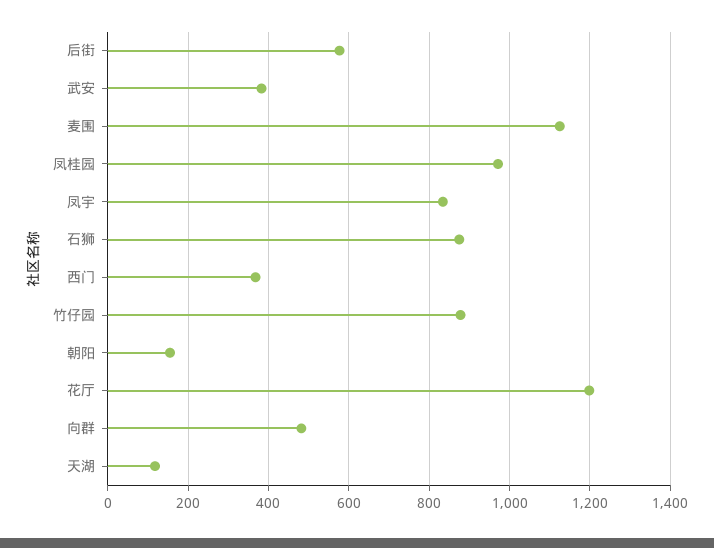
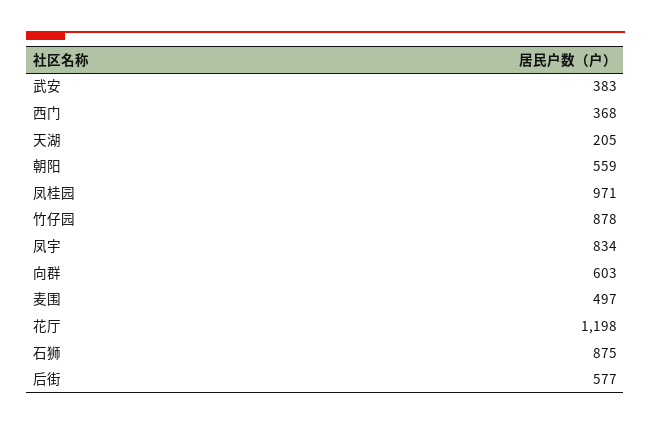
麦围: 1120 -> 497
朝阳: 160 -> 559
向群: 480 -> 603
天湖: 120 -> 205

